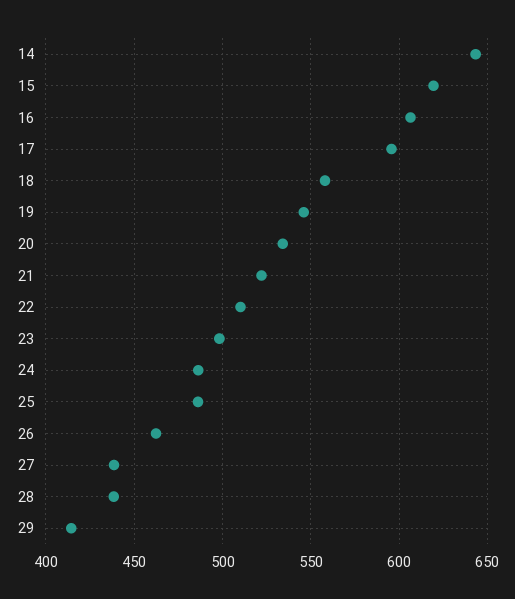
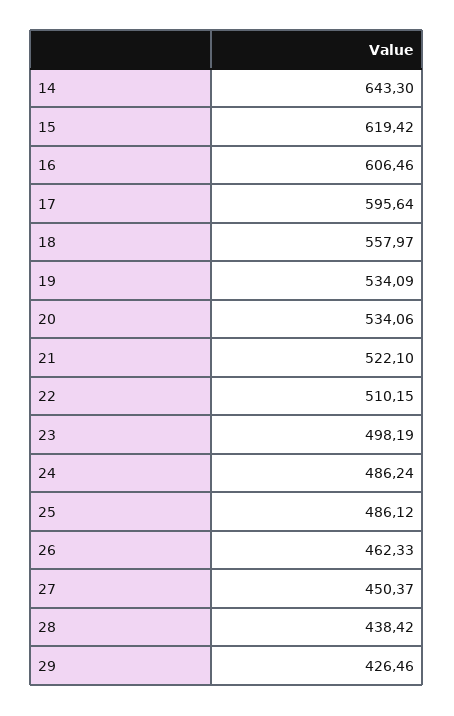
19: 545 -> 534.09
27: 440 -> 450.37
29: 415 -> 426.46

